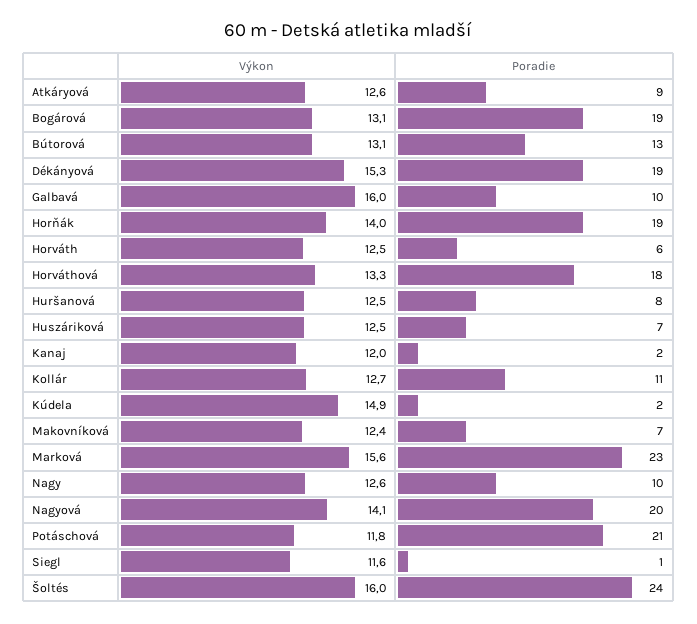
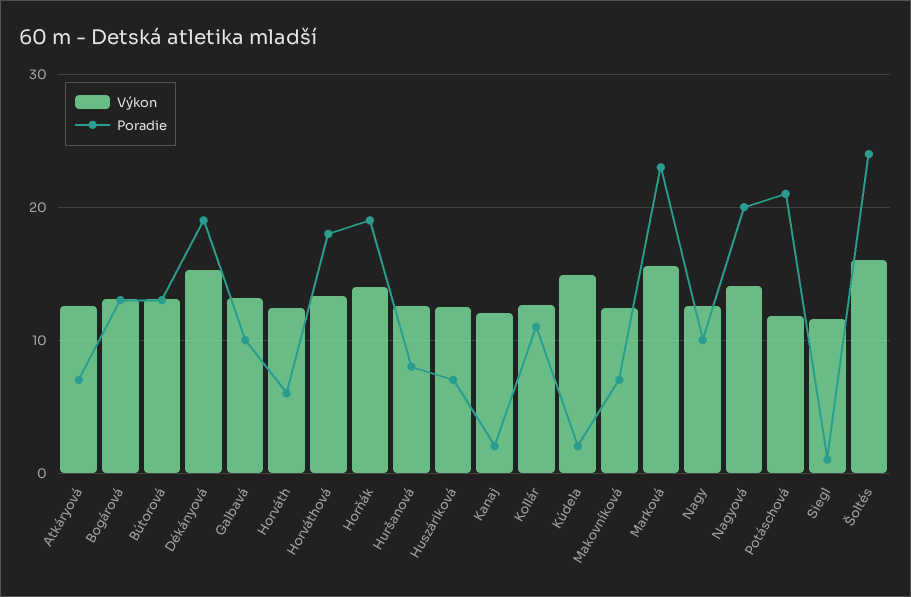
Poradie, Atkáryová: 9 -> 7
Poradie, Bogárová: 19 -> 13
Výkon, Galbavá: 16 -> 13

